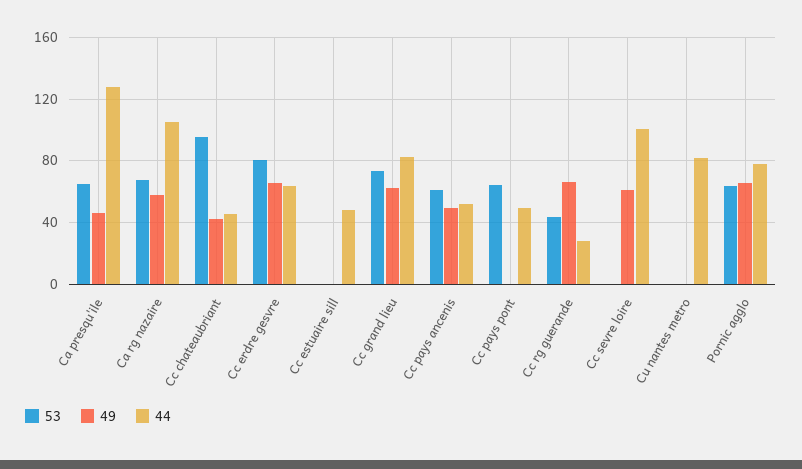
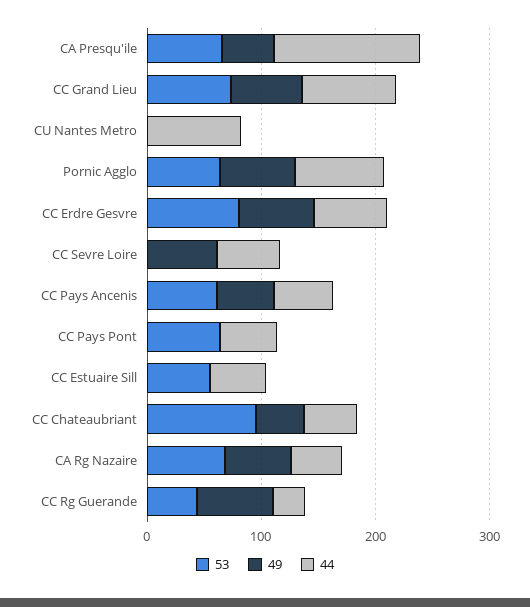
44, Ca rg nazaire: 105 -> 40
53, Cc estuaire sill: 0 -> 60
44, Cc sevre loire: 100 -> 60

